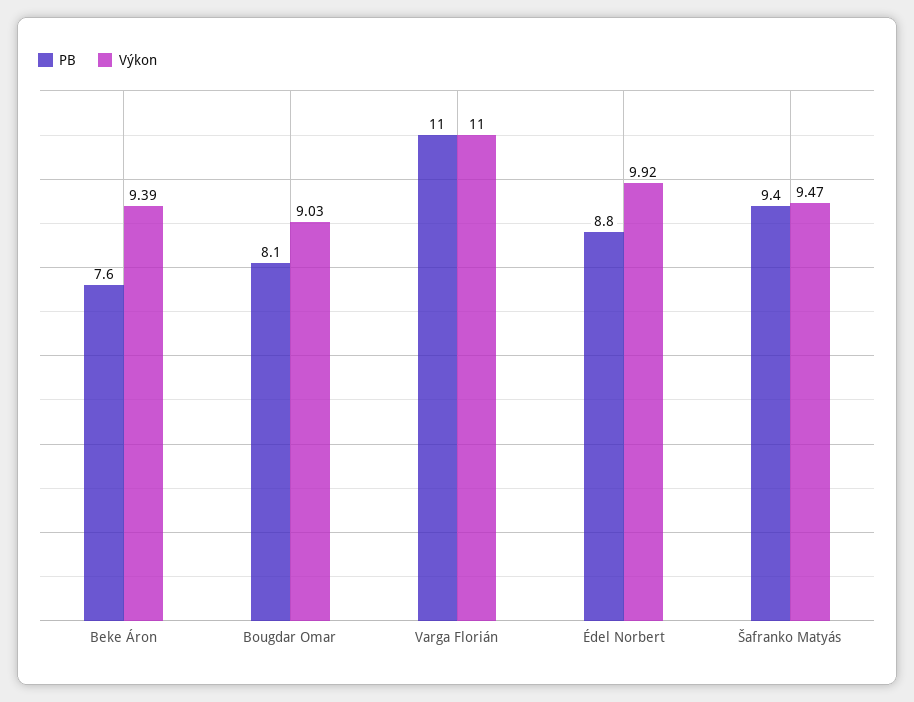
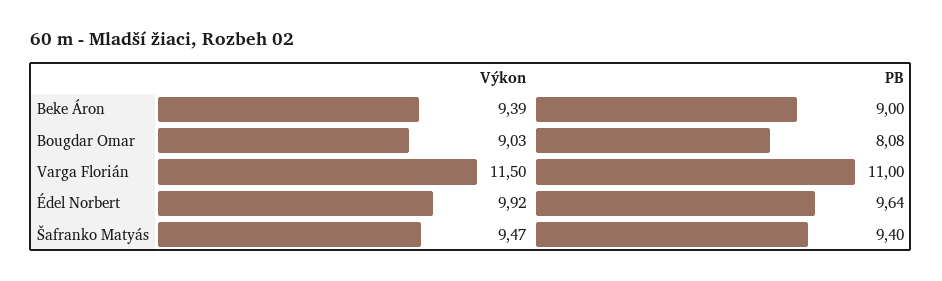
PB, Beke Áron: 7.6 -> 9
Výkon, Varga Florián: 11 -> 11.5
PB, Édel Norbert: 8.8 -> 9.64

